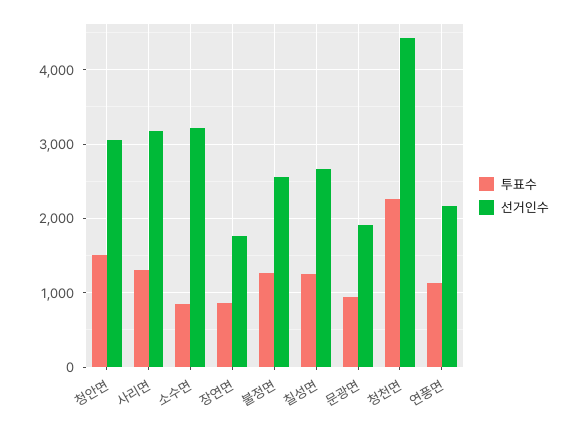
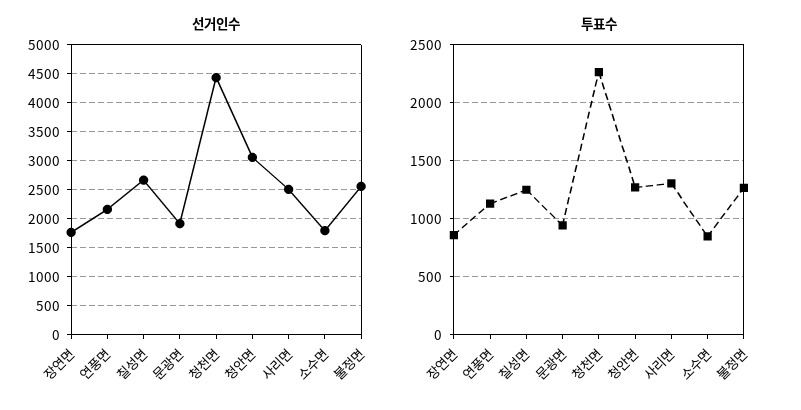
투표수, 청안면: 1500 -> 1300
선거인수, 사리면: 3200 -> 2500
선거인수, 소수면: 3200 -> 1750

